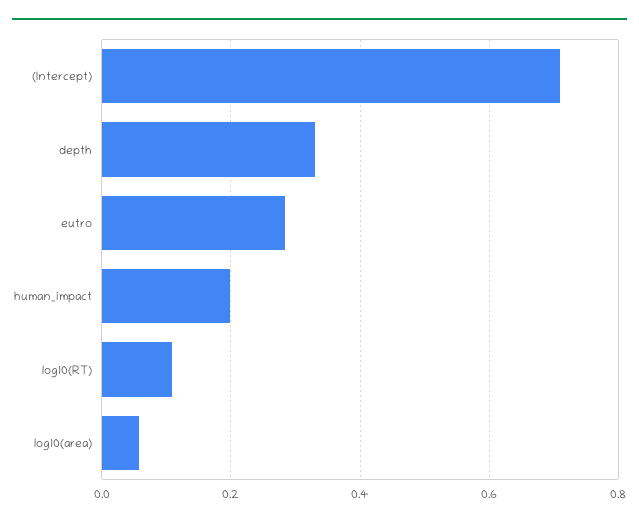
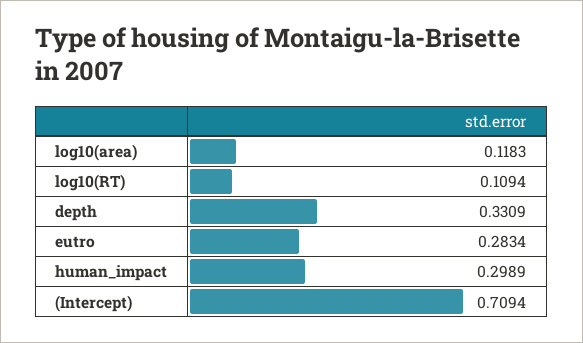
human_impact: 0.2 -> 0.2989
log10(area): 0.06 -> 0.1183

